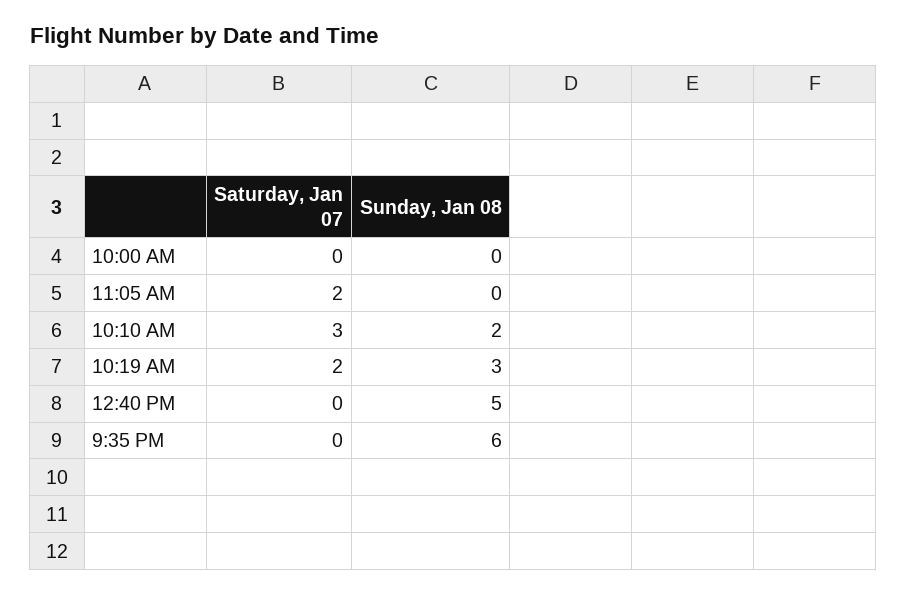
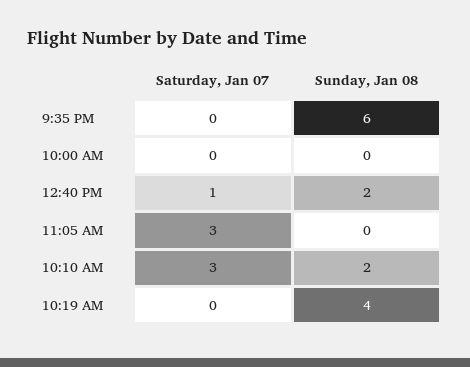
Saturday, Jan 07, 11:05 AM: 2 -> 3
Saturday, Jan 07, 10:19 AM: 2 -> 0
Sunday, Jan 08, 10:19 AM: 3 -> 4
Saturday, Jan 07, 12:40 PM: 0 -> 1
Sunday, Jan 08, 12:40 PM: 5 -> 2

